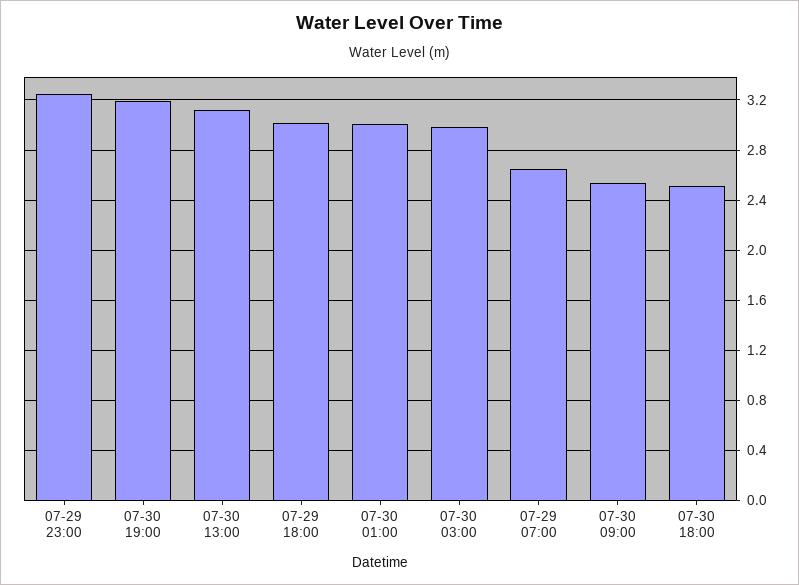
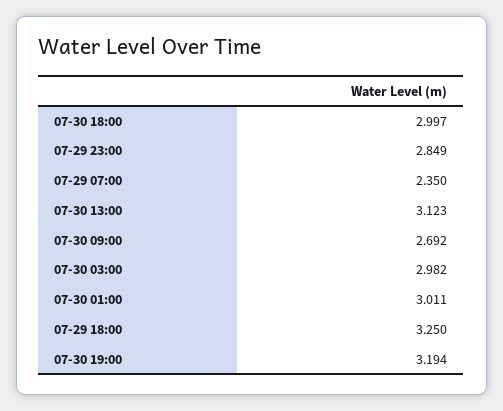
07-29 23:00: 3.25 -> 2.849
07-29 18:00: 3 -> 3.25
07-29 07:00: 2.65 -> 2.35
07-30 09:00: 2.55 -> 2.692
07-30 18:00: 2.5 -> 2.997

